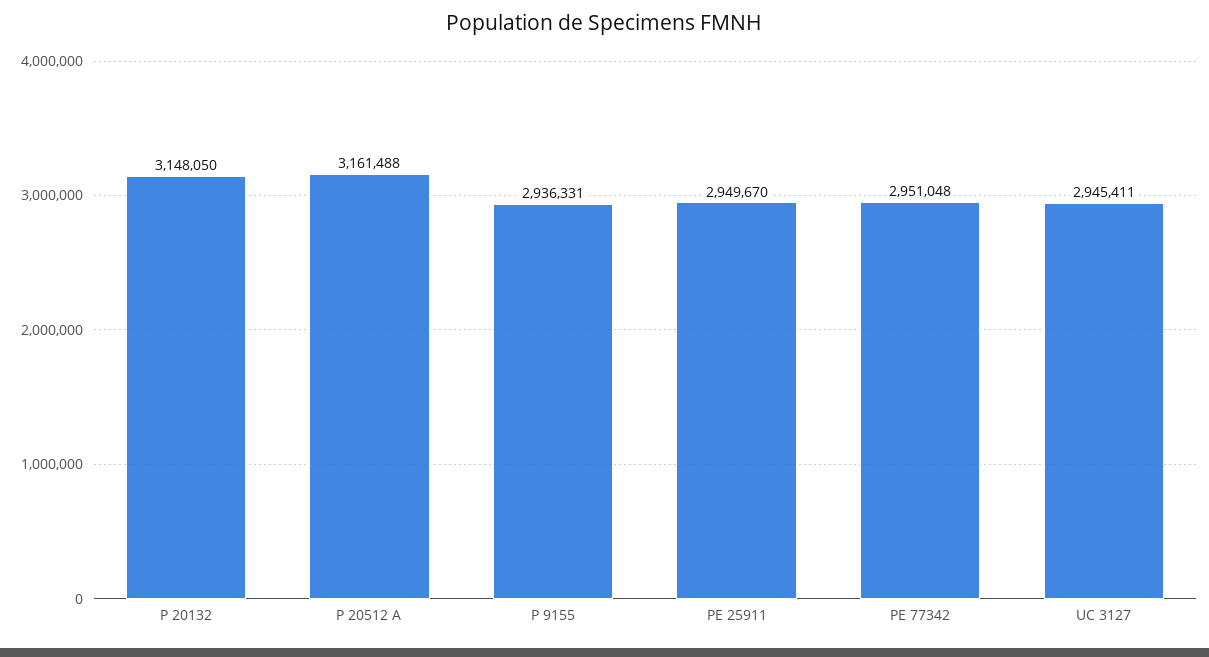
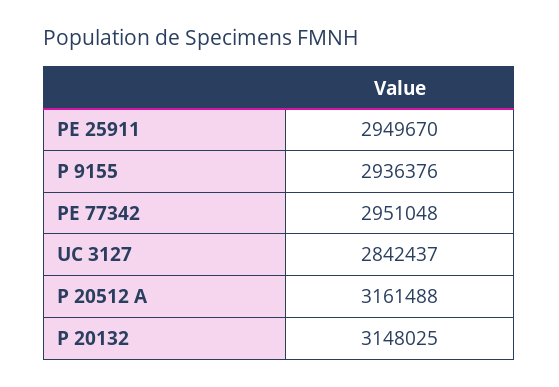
P 20132: 3148050 -> 3148025
P 9155: 2936331 -> 2936376
UC 3127: 2945411 -> 2842437

